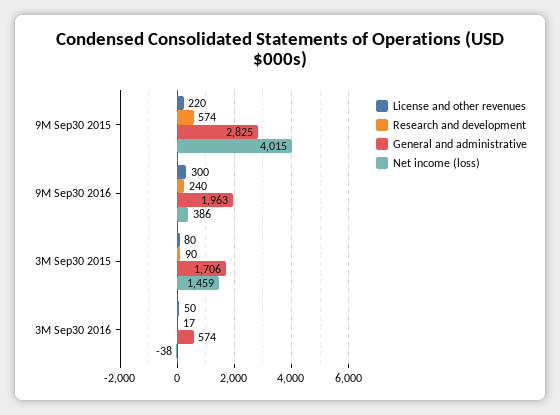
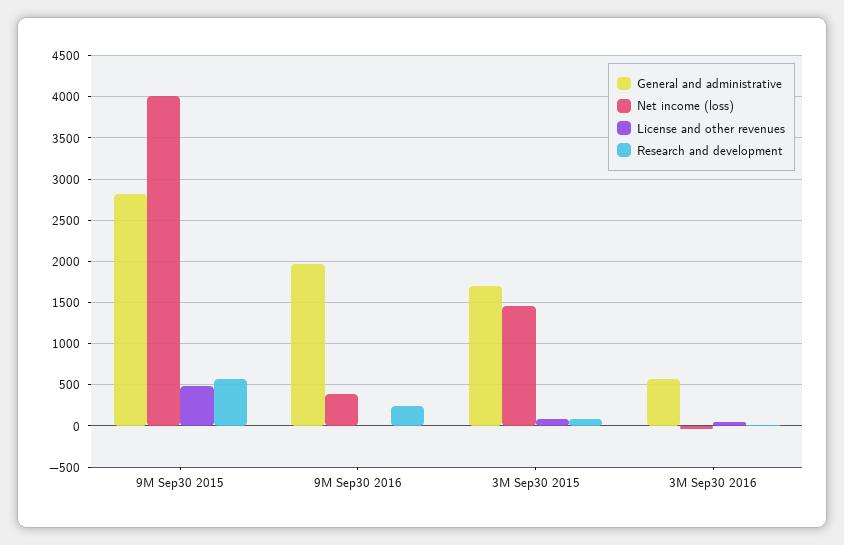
License and other revenues, 9M Sep30 2015: 220 -> 500
License and other revenues, 9M Sep30 2016: 300 -> 0

